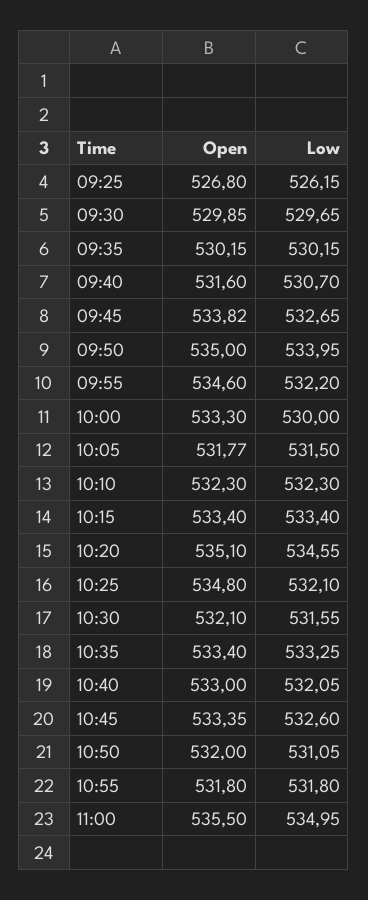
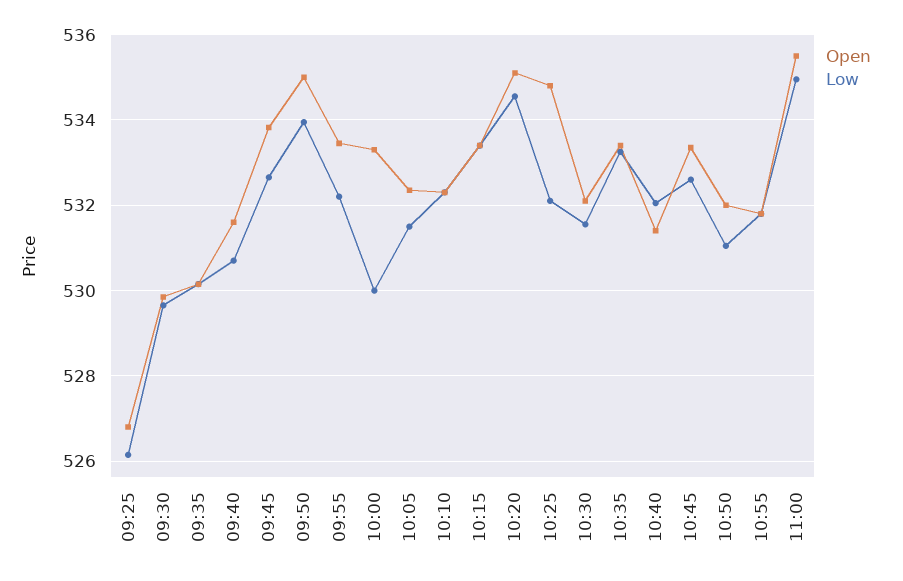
Open, 09:55: 534.6 -> 533.4
Open, 10:05: 531.77 -> 532.4
Open, 10:40: 533 -> 531.4

